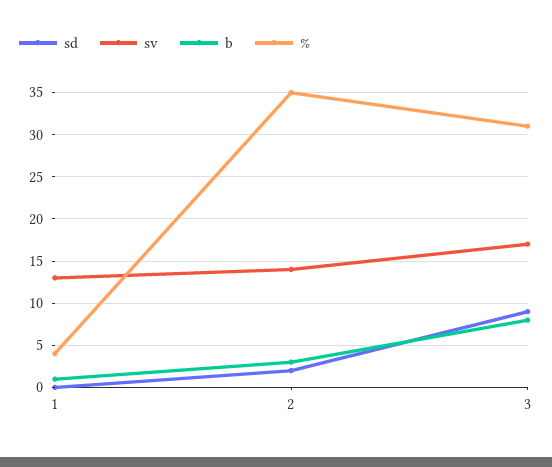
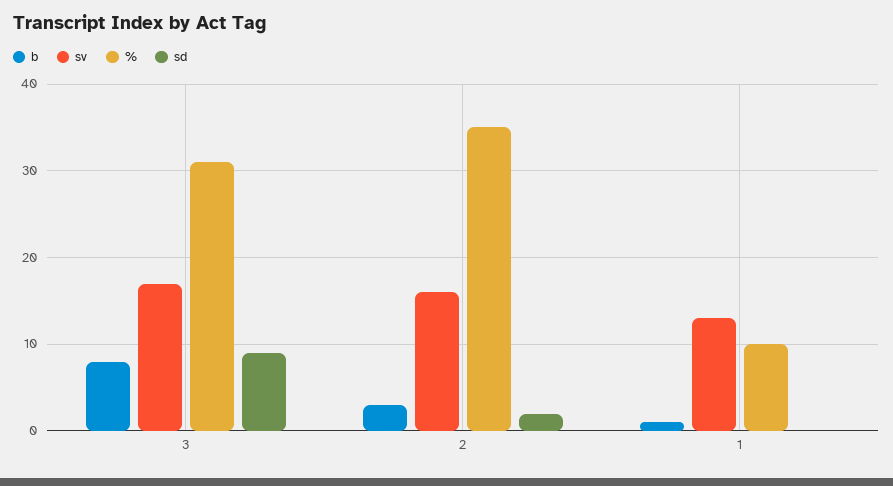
%, 1: 4 -> 10
sv, 2: 14 -> 16

